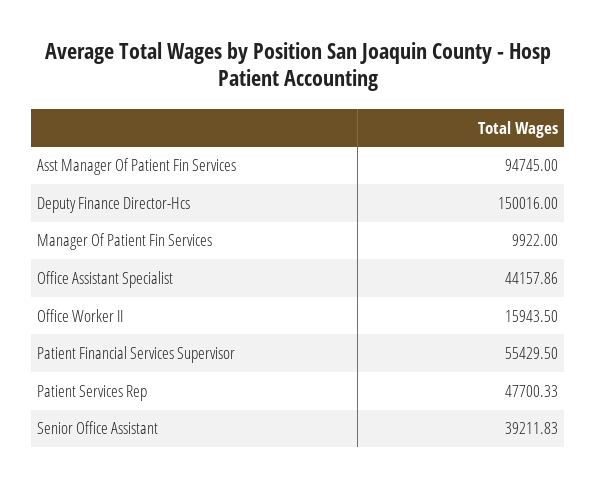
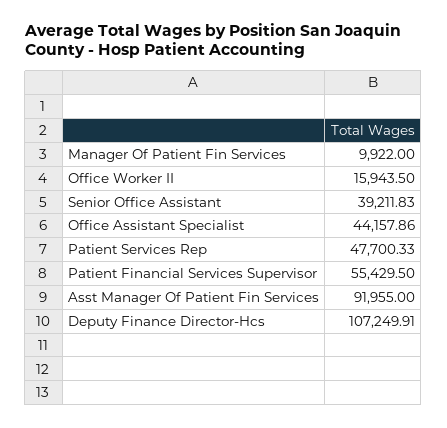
Asst Manager Of Patient Fin Services: 94745 -> 91955
Deputy Finance Director-Hcs: 150016 -> 107249.91

